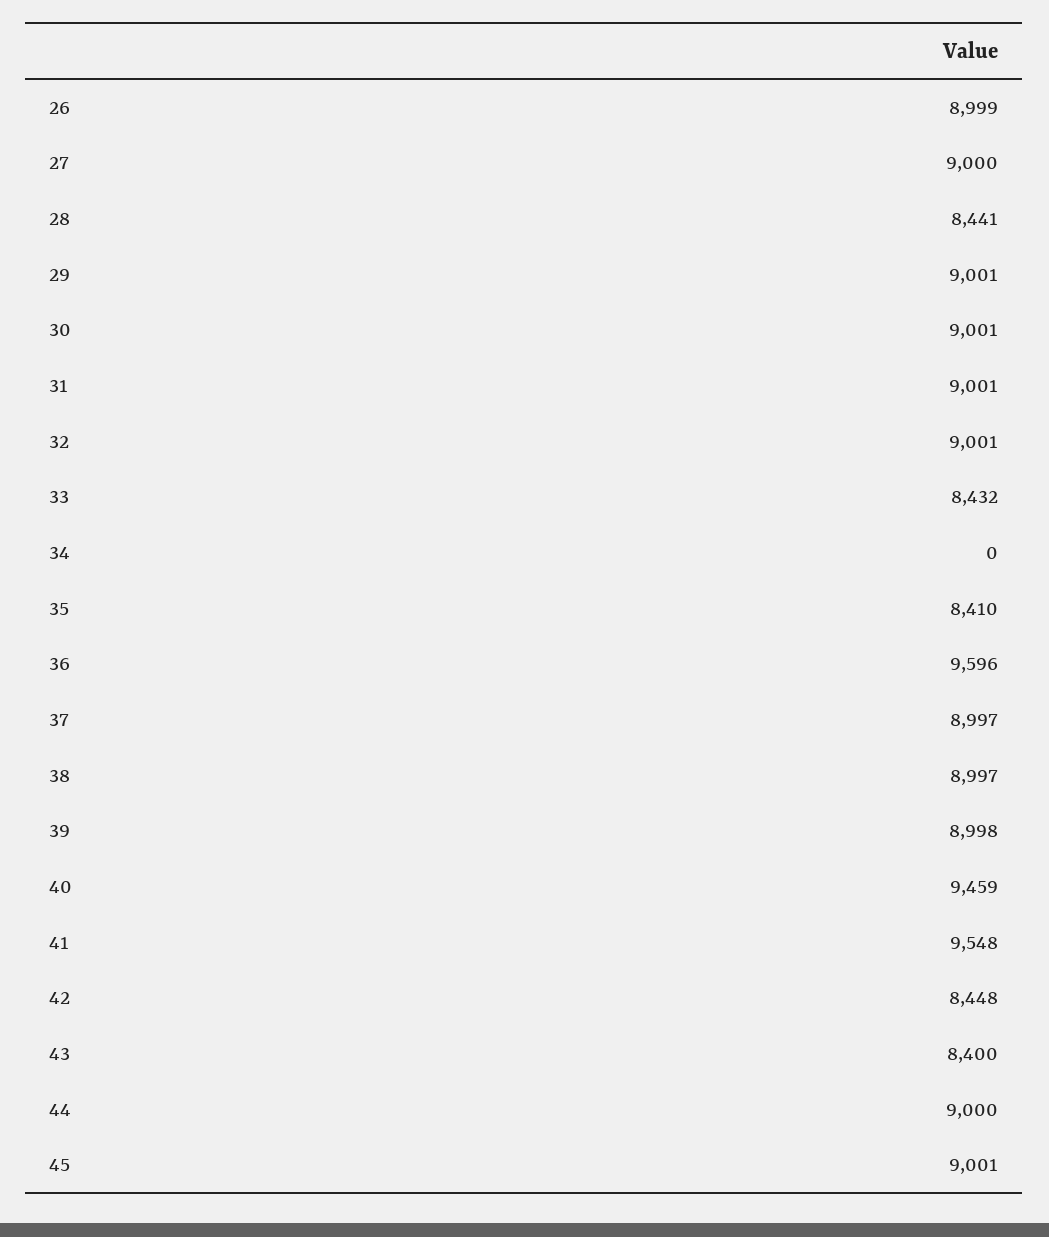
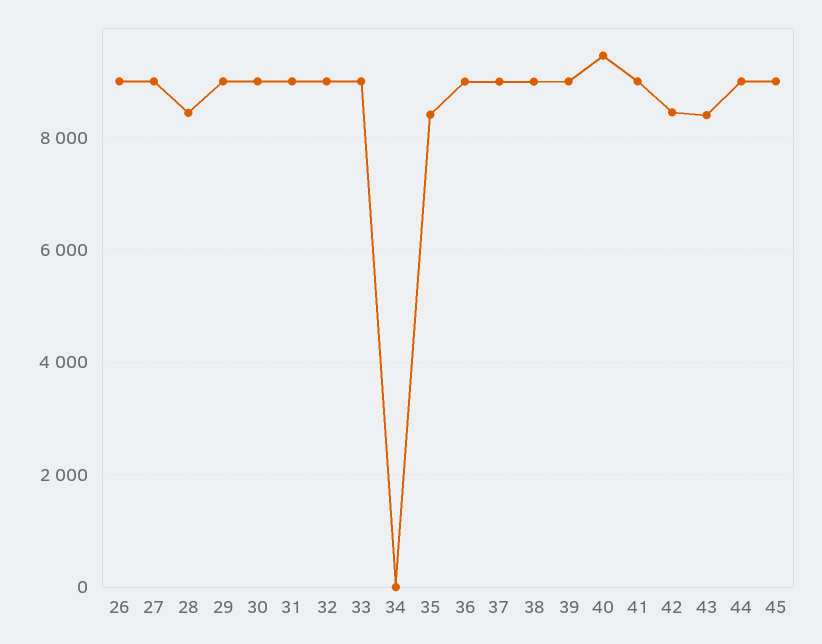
33: 8432 -> 9000
36: 9596 -> 9000
41: 9548 -> 9000

